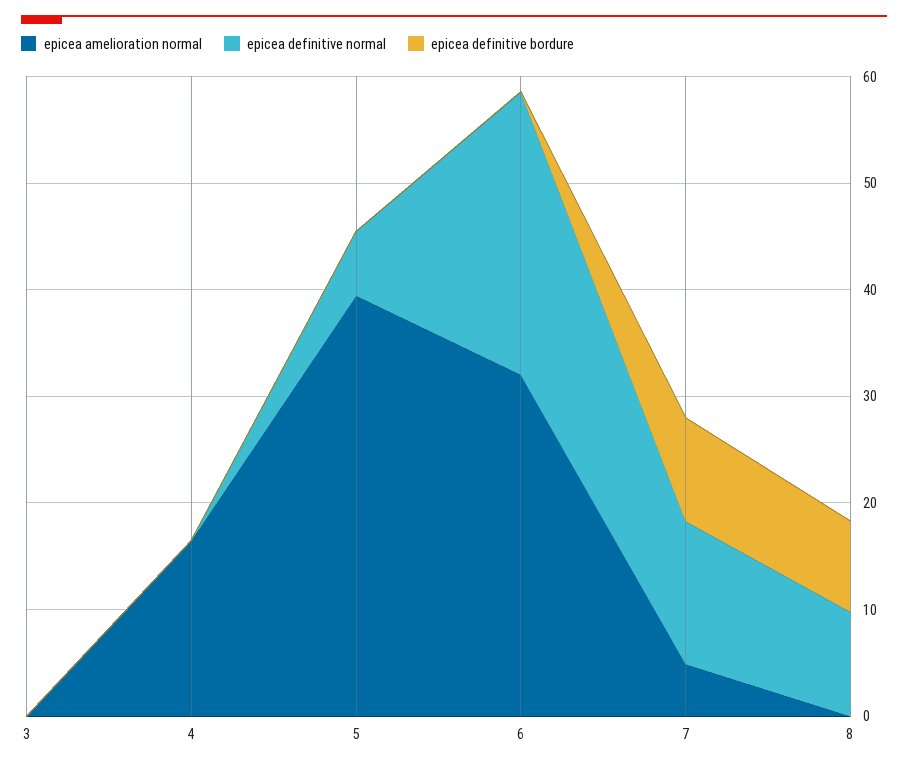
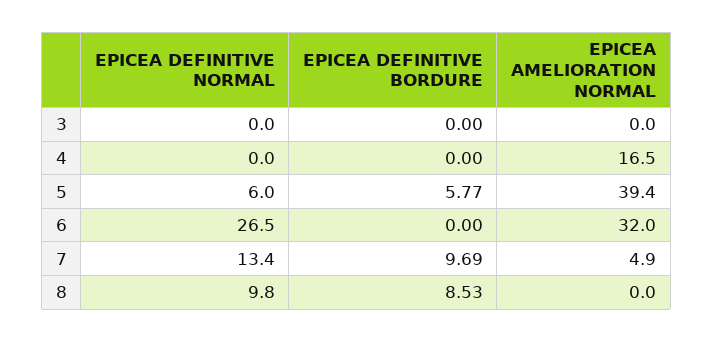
epicea definitive bordure, 5: 0 -> 5.77

